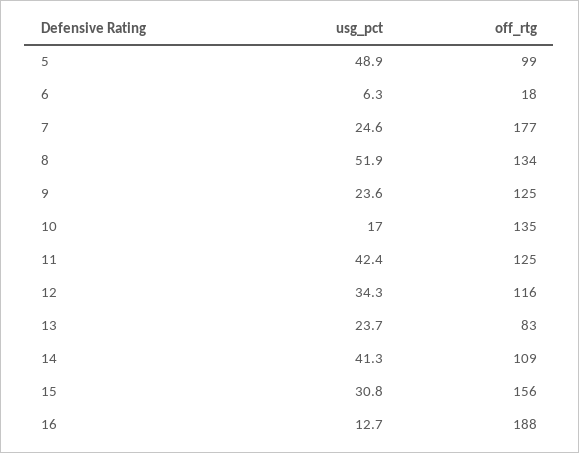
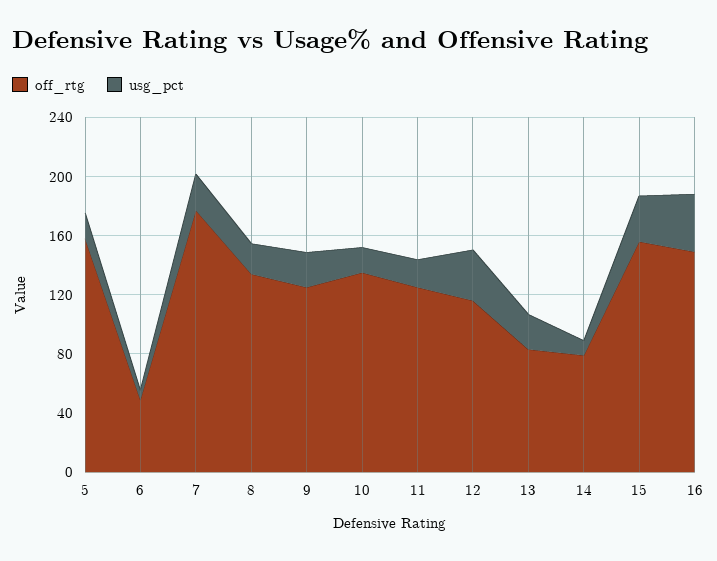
usg_pct, 5: 48.9 -> 20
off_rtg, 5: 99 -> 160
off_rtg, 6: 18 -> 50
usg_pct, 8: 51.9 -> 20
usg_pct, 11: 42.4 -> 20
usg_pct, 14: 41.3 -> 10
off_rtg, 14: 109 -> 80
usg_pct, 16: 12.7 -> 40
off_rtg, 16: 188 -> 150

